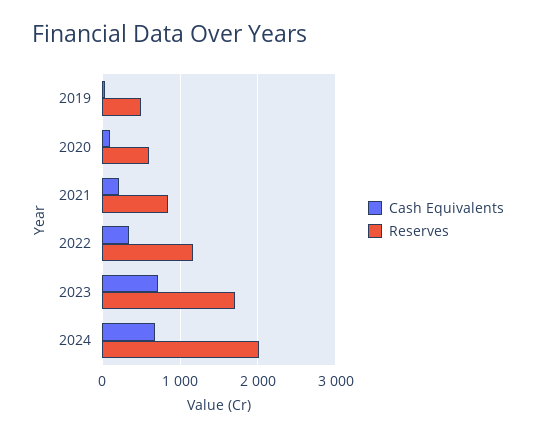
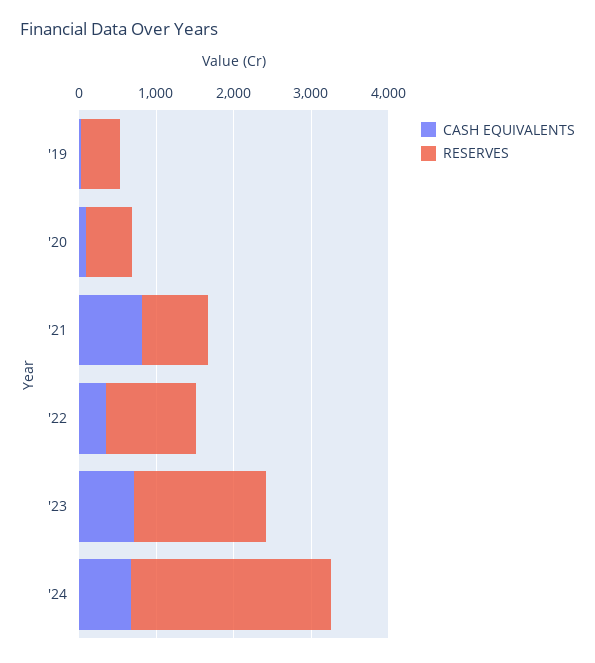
Cash Equivalents, 2021: 200 -> 800
Reserves, 2024: 2000 -> 2600

